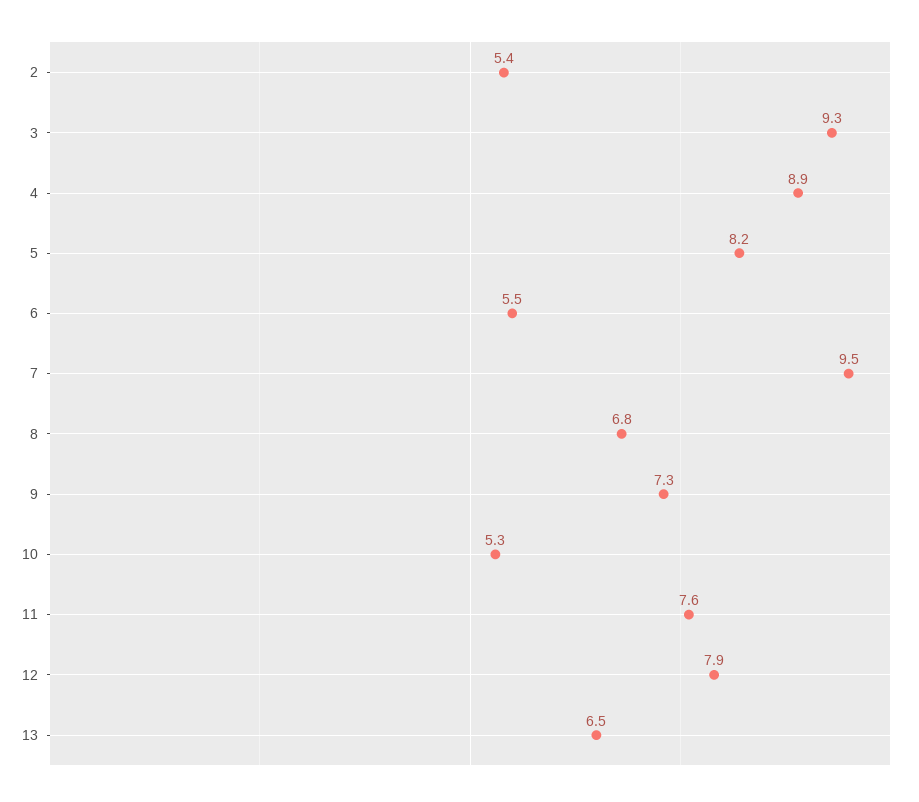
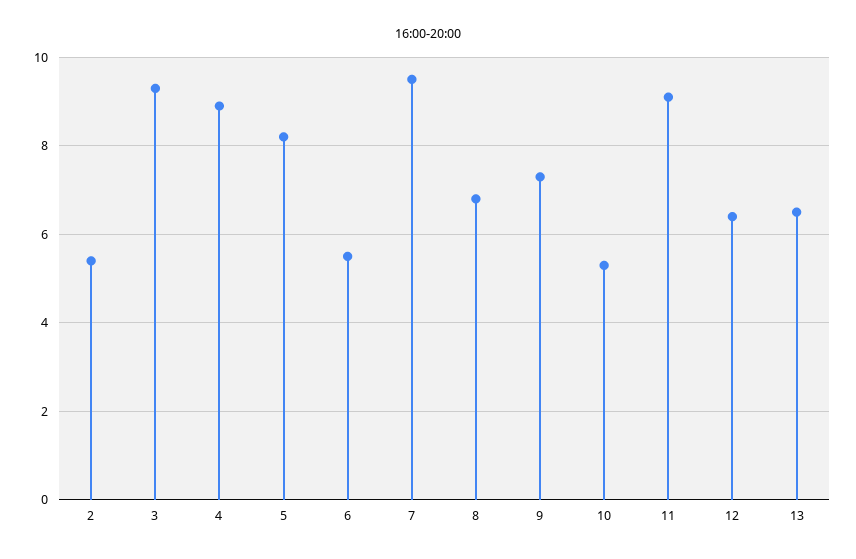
11: 7.6 -> 9
12: 7.9 -> 6.5

